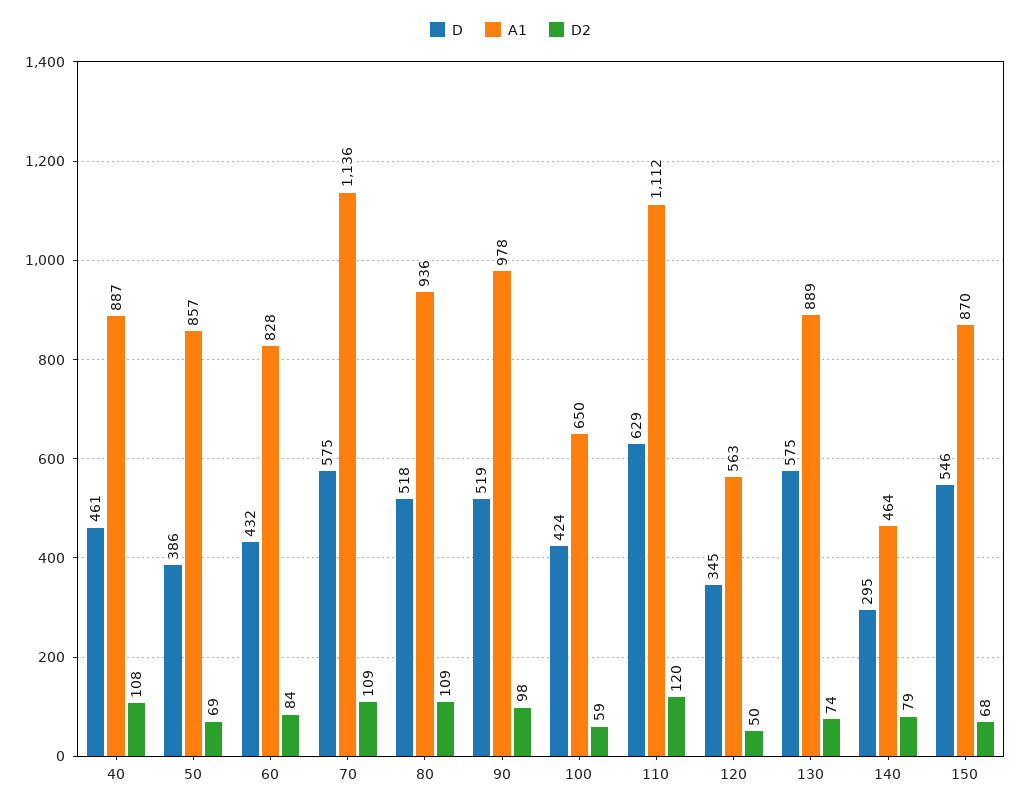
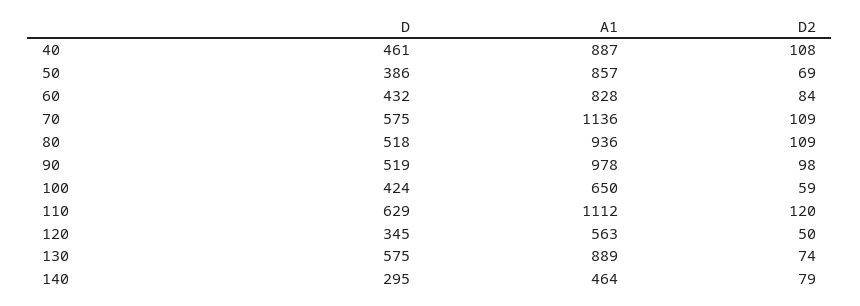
D, 150: 546 -> none
A1, 150: 870 -> none
D2, 150: 68 -> none

